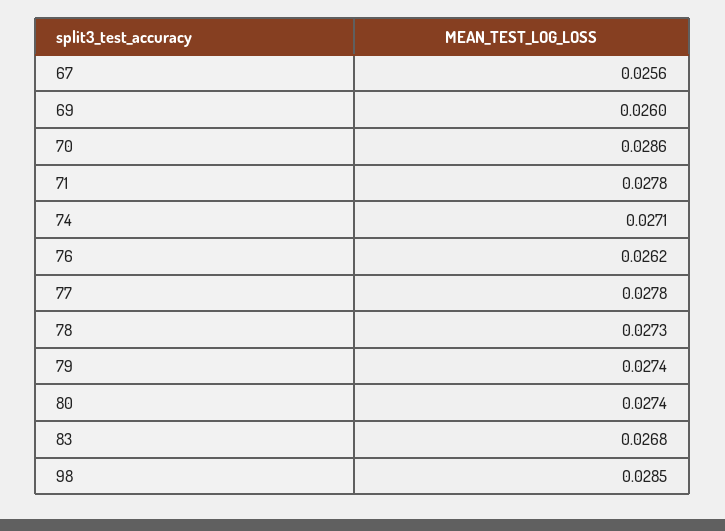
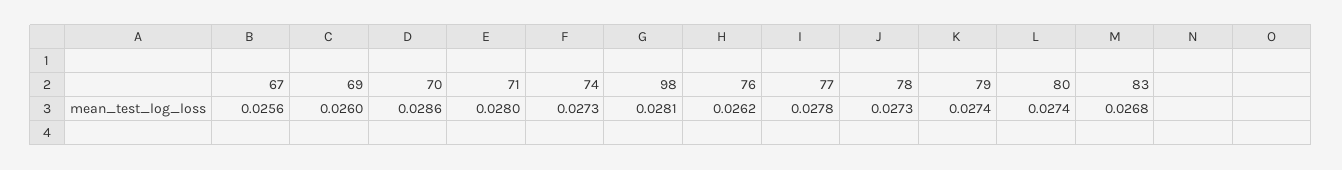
71: 0.0278 -> 0.028
74: 0.0271 -> 0.0273
98: 0.0285 -> 0.0281

